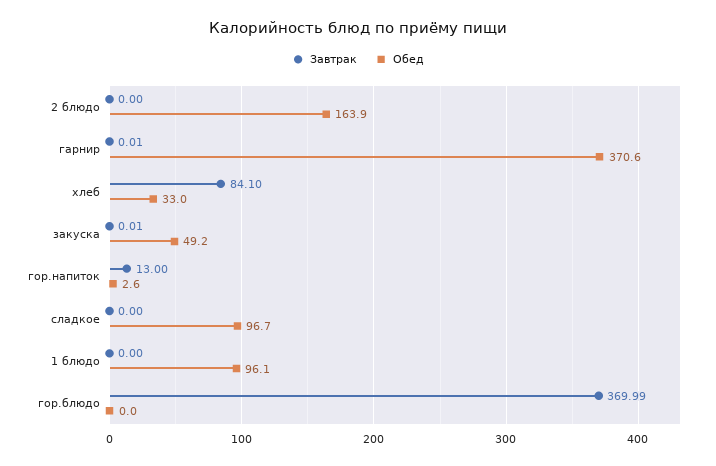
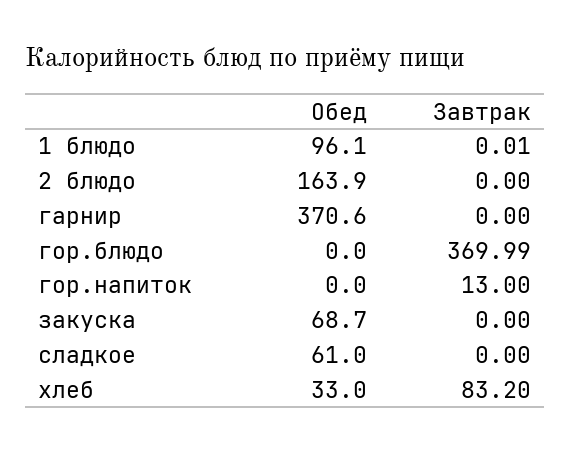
Завтрак, гарнир: 0.01 -> 0
Завтрак, хлеб: 84.1 -> 83.2
Завтрак, закуска: 0.01 -> 0
Обед, закуска: 49.2 -> 68.7
Обед, гор.напиток: 2.6 -> 0
Обед, сладкое: 96.7 -> 61
Завтрак, 1 блюдо: 0 -> 0.01

